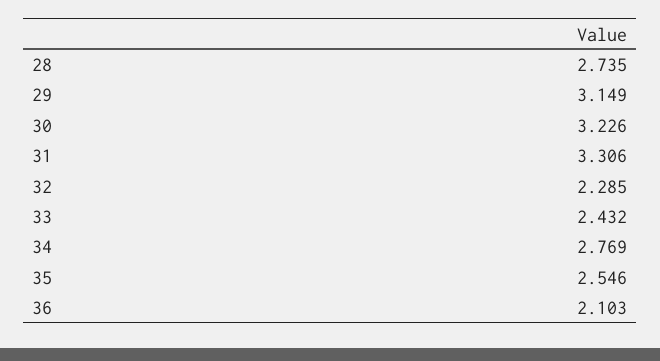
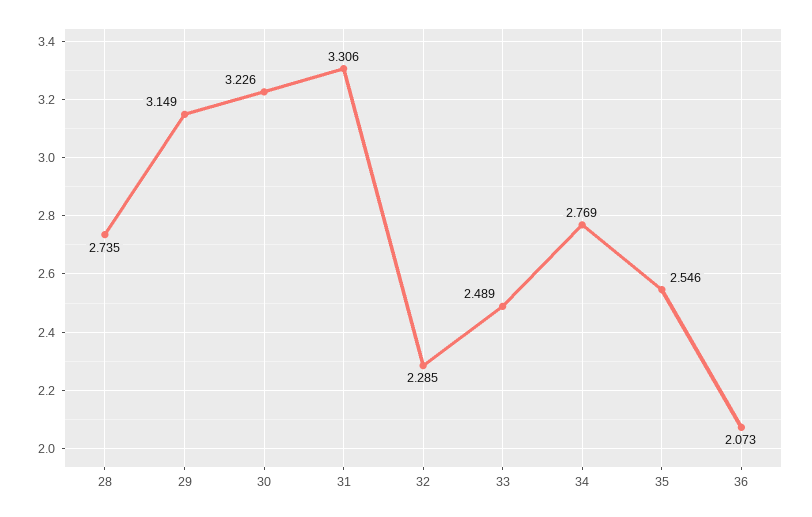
33: 2.432 -> 2.489
36: 2.103 -> 2.073

